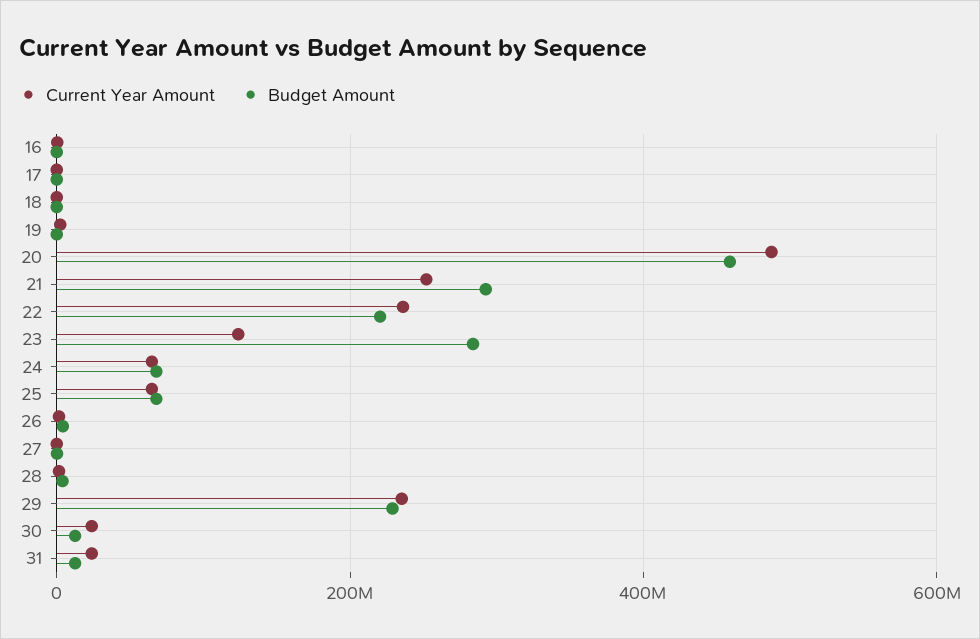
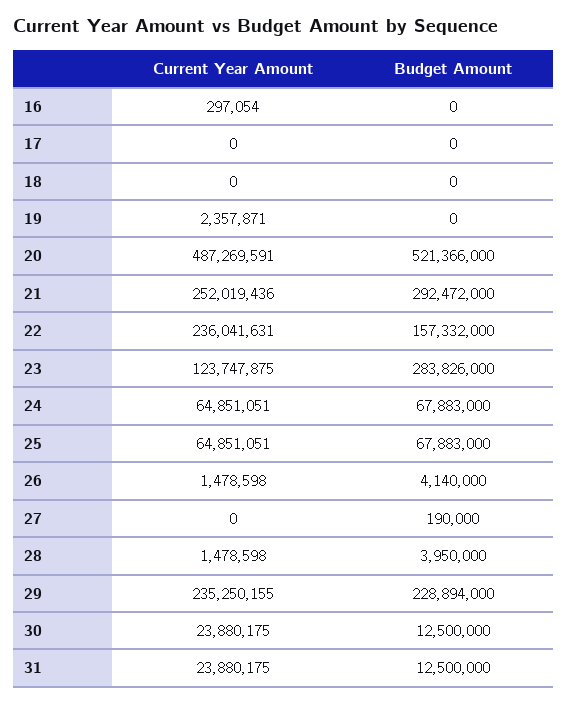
Budget Amount, 20: 460000000 -> 521366000
Budget Amount, 22: 220000000 -> 157332000

